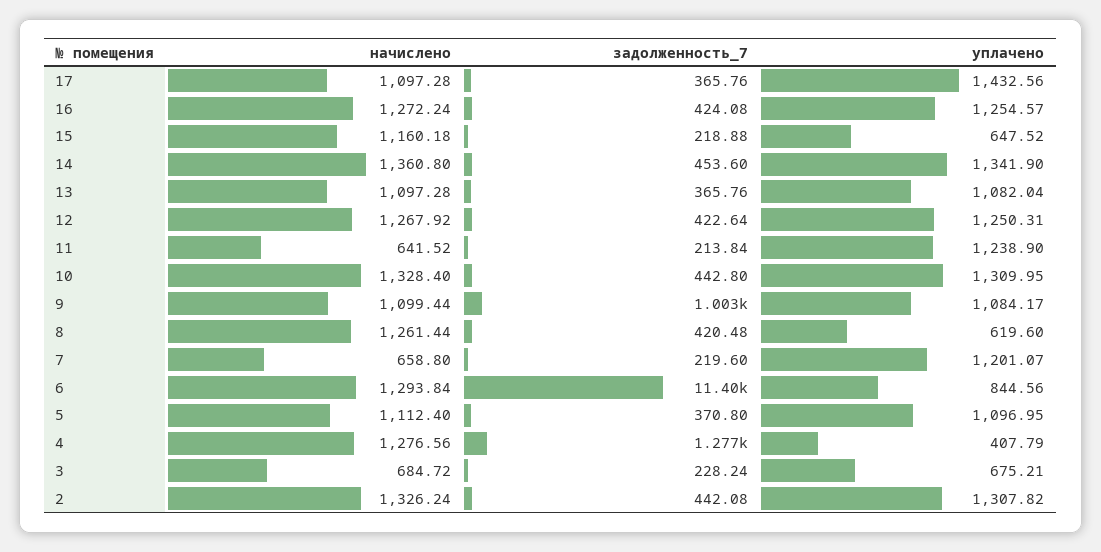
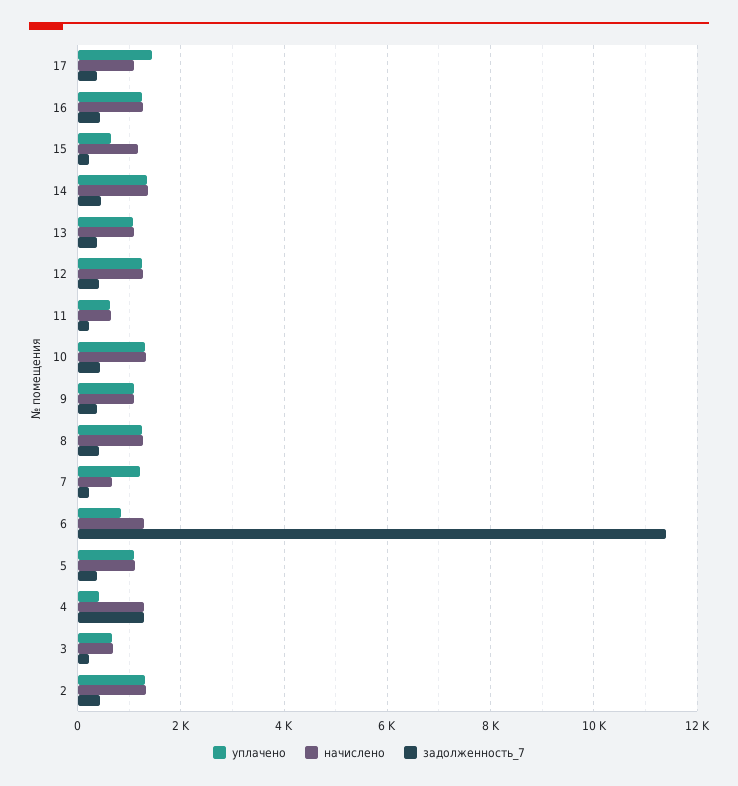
уплачено, 11: 1238.9 -> 600
задолженность_7, 9: 1003 -> 400
уплачено, 8: 619.6 -> 1200

